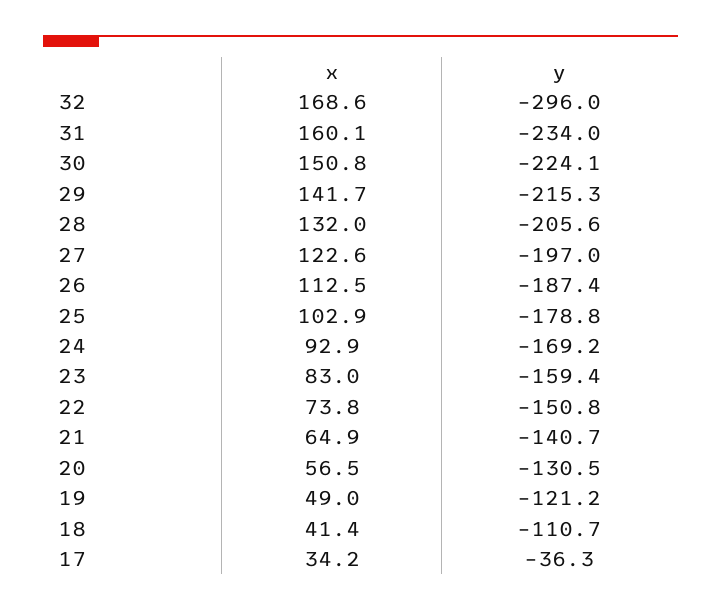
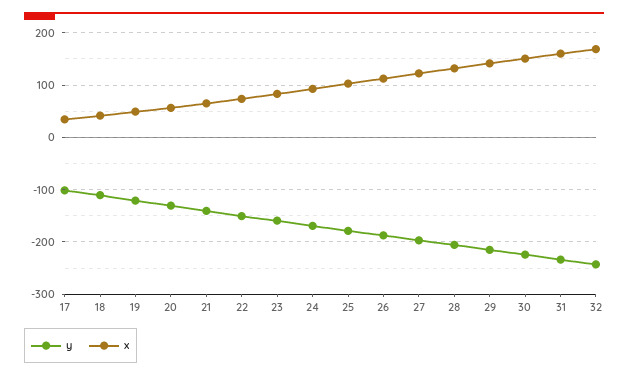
y, 32: -296 -> -240
y, 17: -36.3 -> -100

